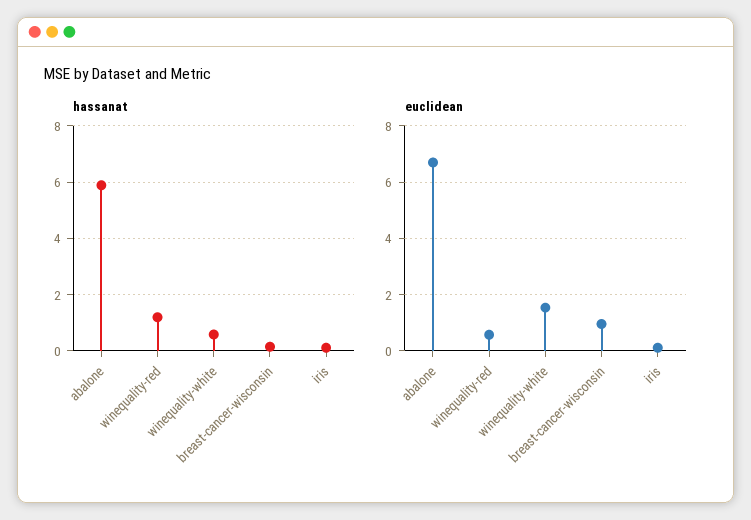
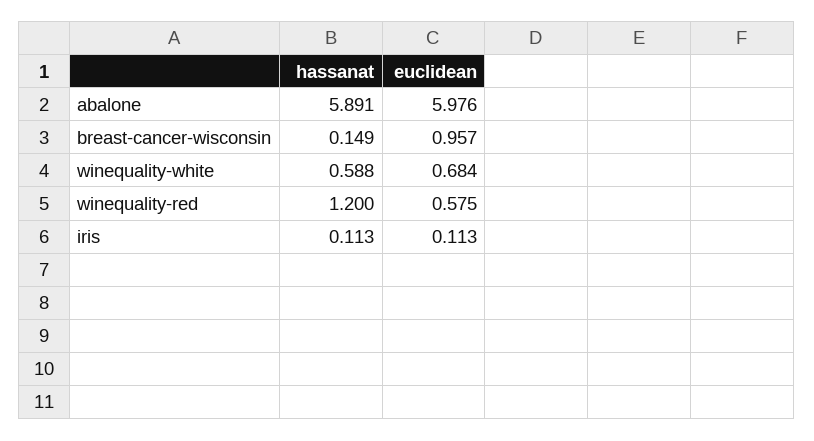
euclidean, abalone: 6.75 -> 5.976
euclidean, winequality-white: 1.5 -> 0.684

